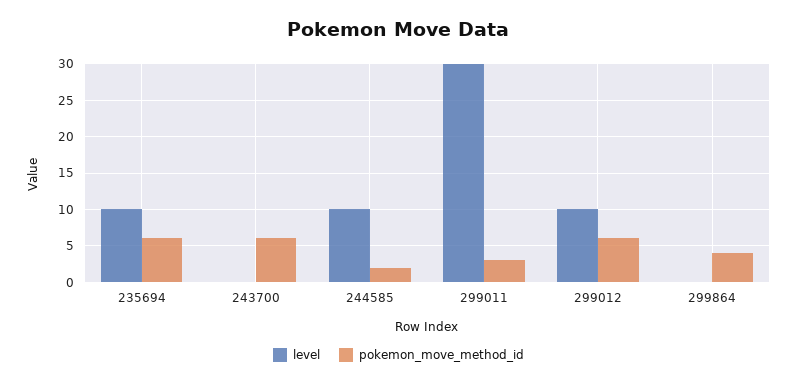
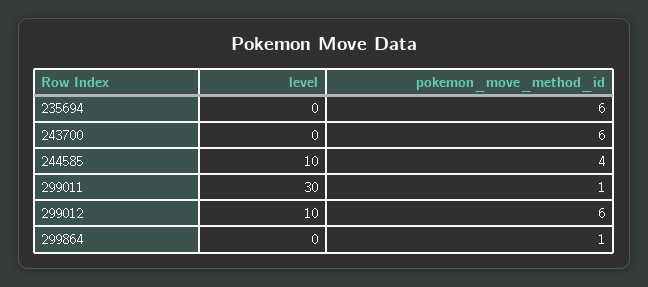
level, 235694: 10 -> 0
pokemon_move_method_id, 244585: 2 -> 4
pokemon_move_method_id, 299011: 3 -> 1
pokemon_move_method_id, 299864: 4 -> 1

